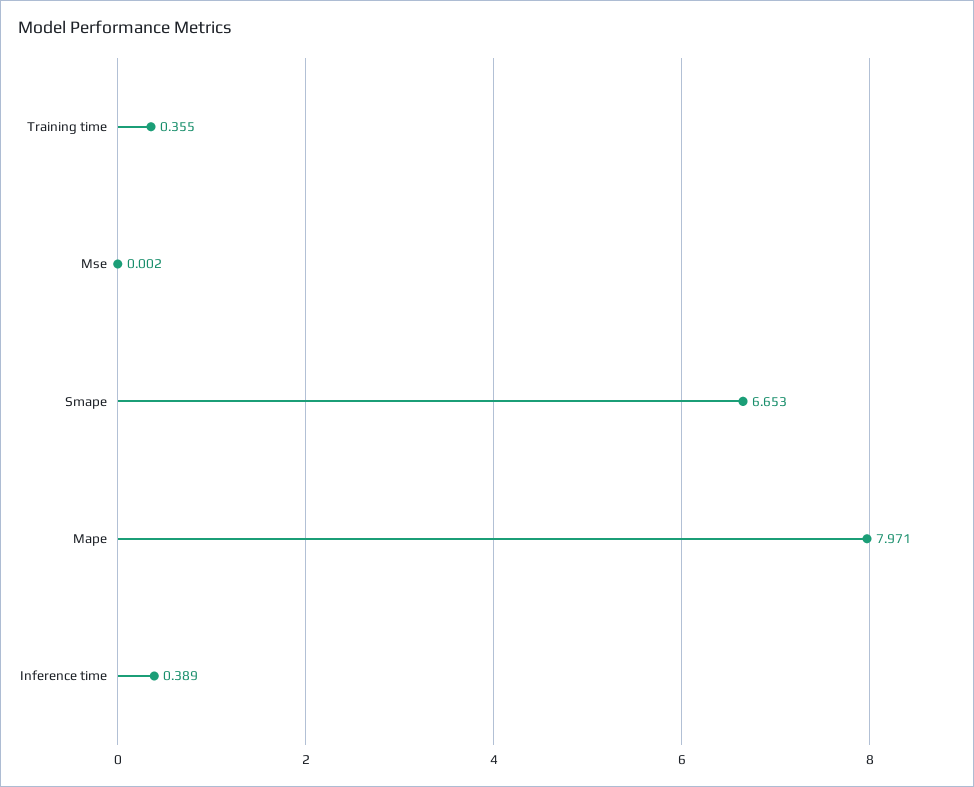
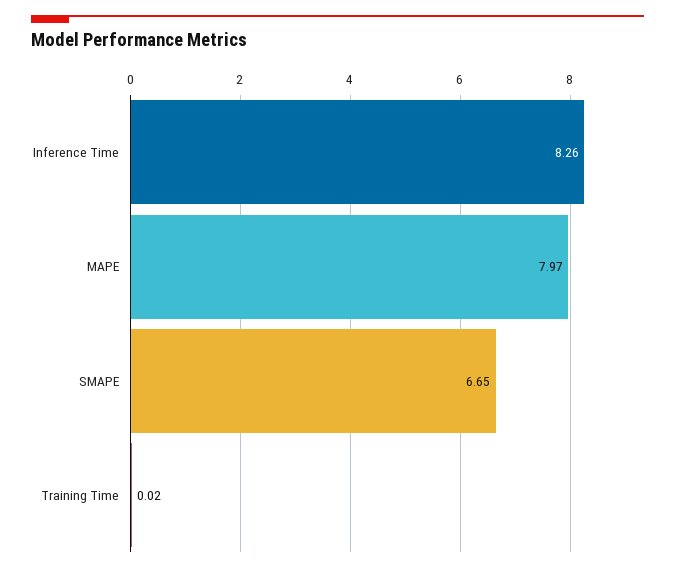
Training time: 0.355 -> 0.02
Mse: 0.002 -> none
Inference time: 0.389 -> 8.26

